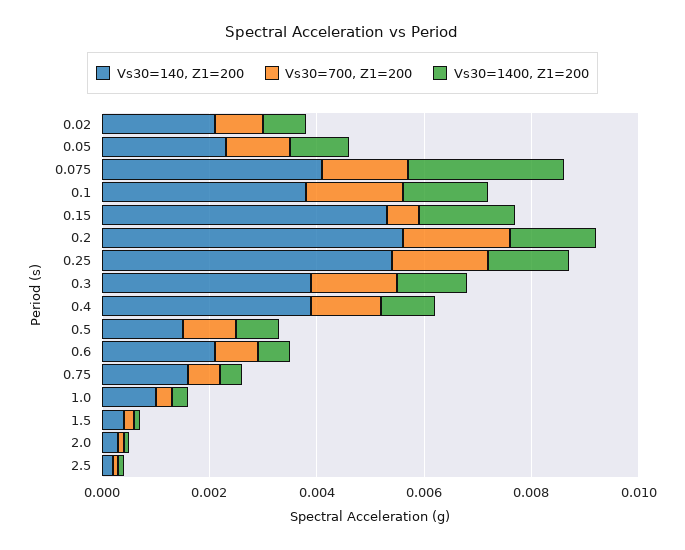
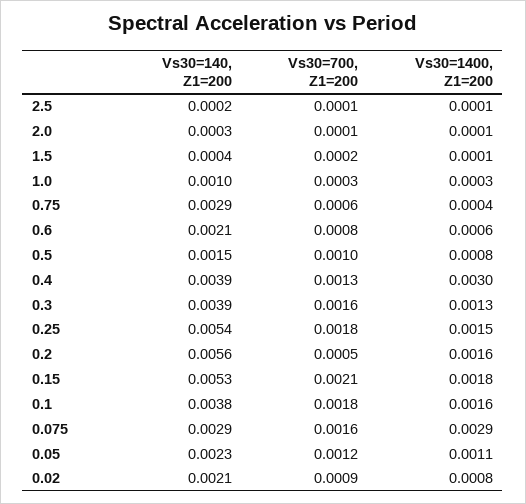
Vs30=140, Z1=200, 0.075: 0.004 -> 0.0029
Vs30=700, Z1=200, 0.15: 0.0005 -> 0.0021
Vs30=700, Z1=200, 0.2: 0.002 -> 0.0005
Vs30=1400, Z1=200, 0.4: 0.001 -> 0.003
Vs30=140, Z1=200, 0.75: 0.0015 -> 0.0029

